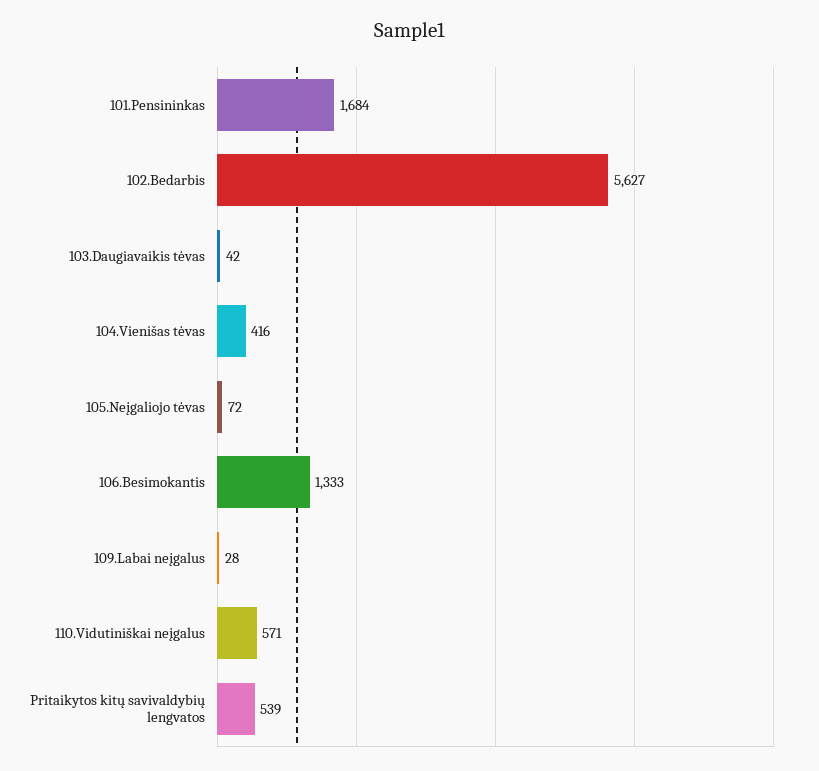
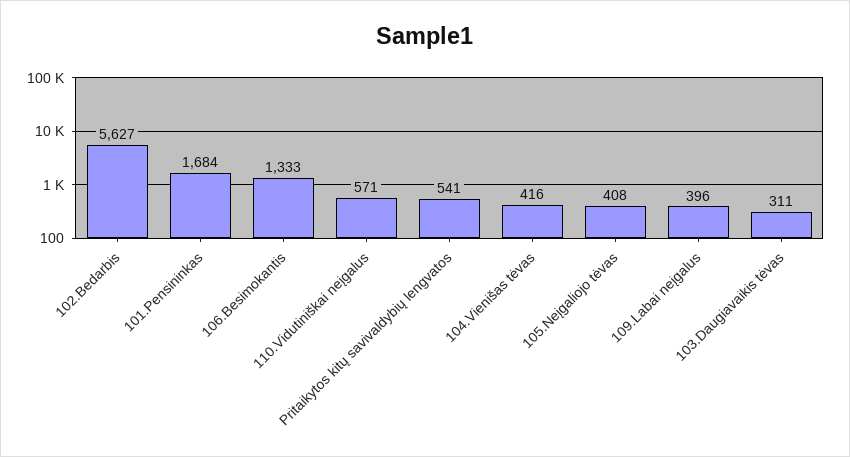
103.Daugiavaikis tėvas: 42 -> 311
105.Neįgaliojo tėvas: 72 -> 408
109.Labai neįgalus: 28 -> 396
Pritaikytos kitų savivaldybių lengvatos: 539 -> 541

